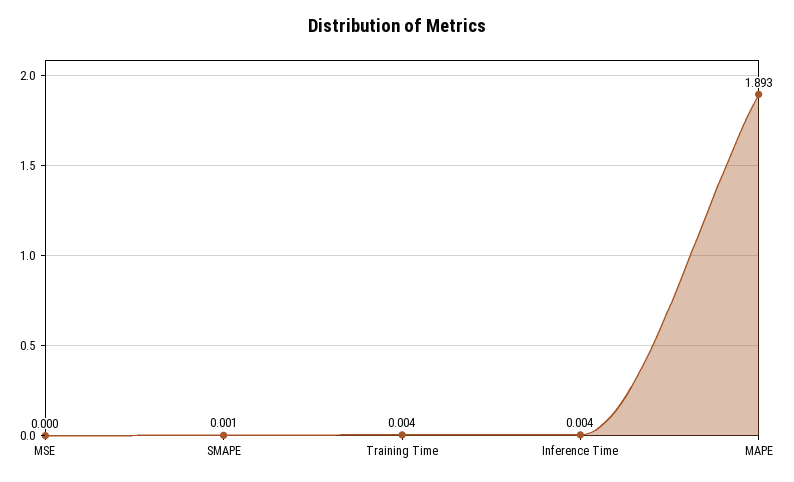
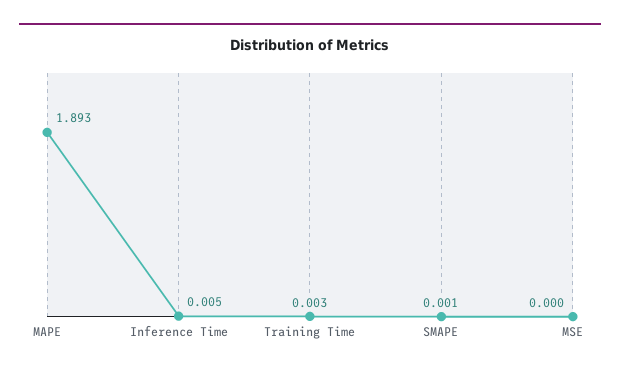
Training Time: 0.004 -> 0.003
Inference Time: 0.004 -> 0.005

